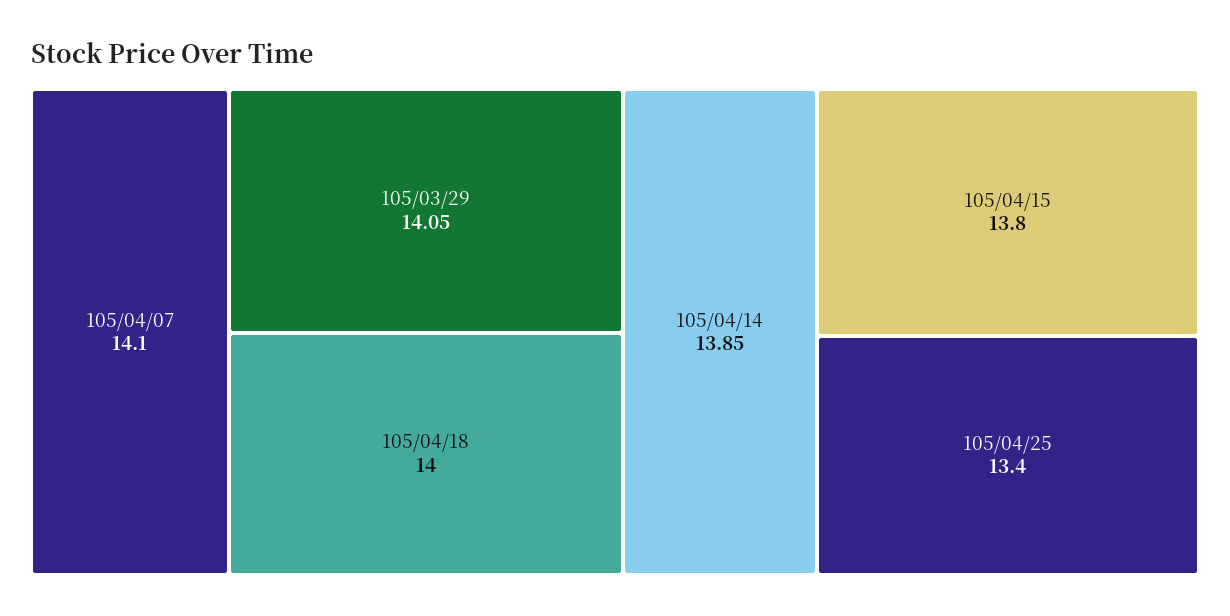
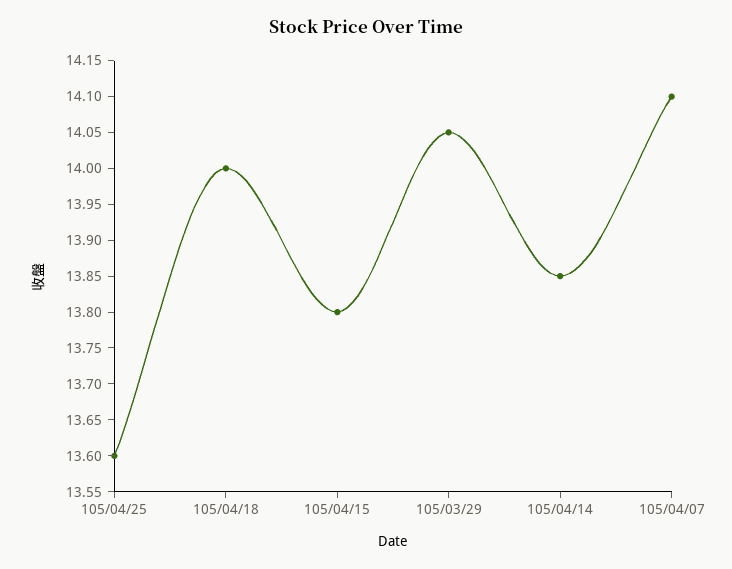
105/04/25: 13.4 -> 13.6

